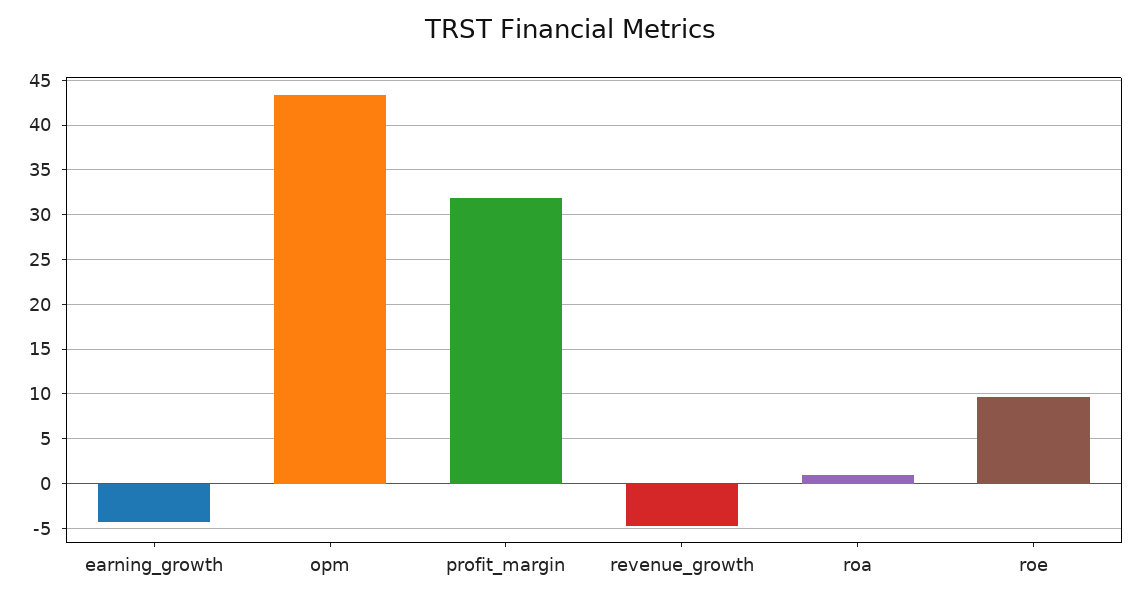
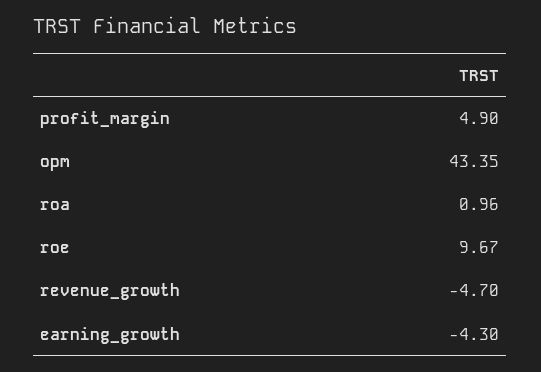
profit_margin: 32 -> 4.9

